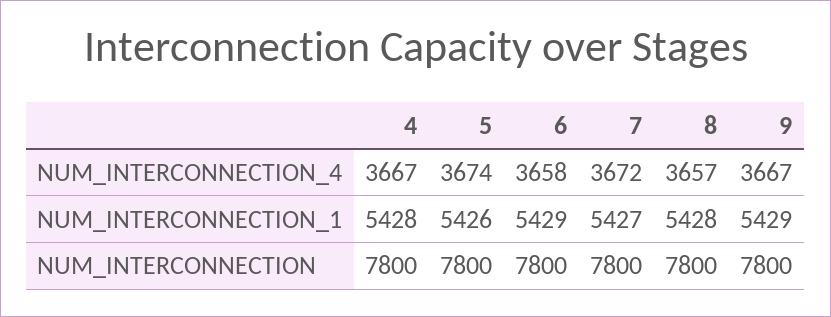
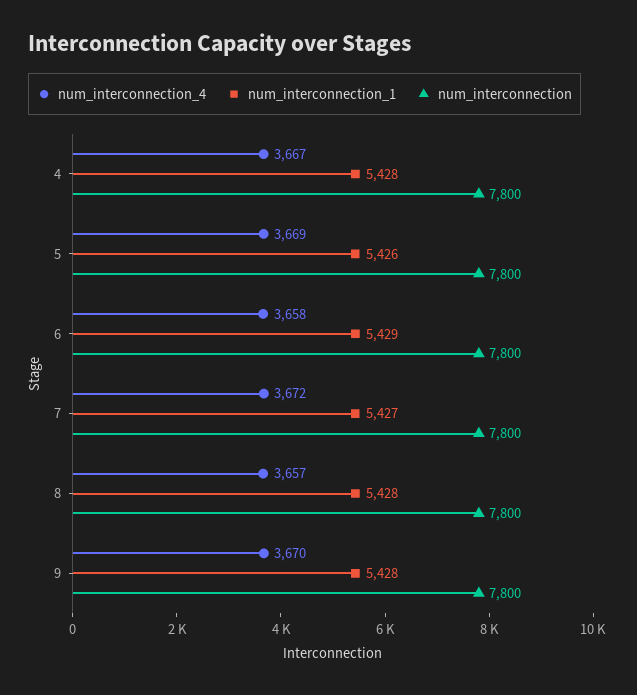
NUM_INTERCONNECTION_4, 5: 3674 -> 3669
NUM_INTERCONNECTION_4, 9: 3667 -> 3670
NUM_INTERCONNECTION_1, 9: 5429 -> 5428

